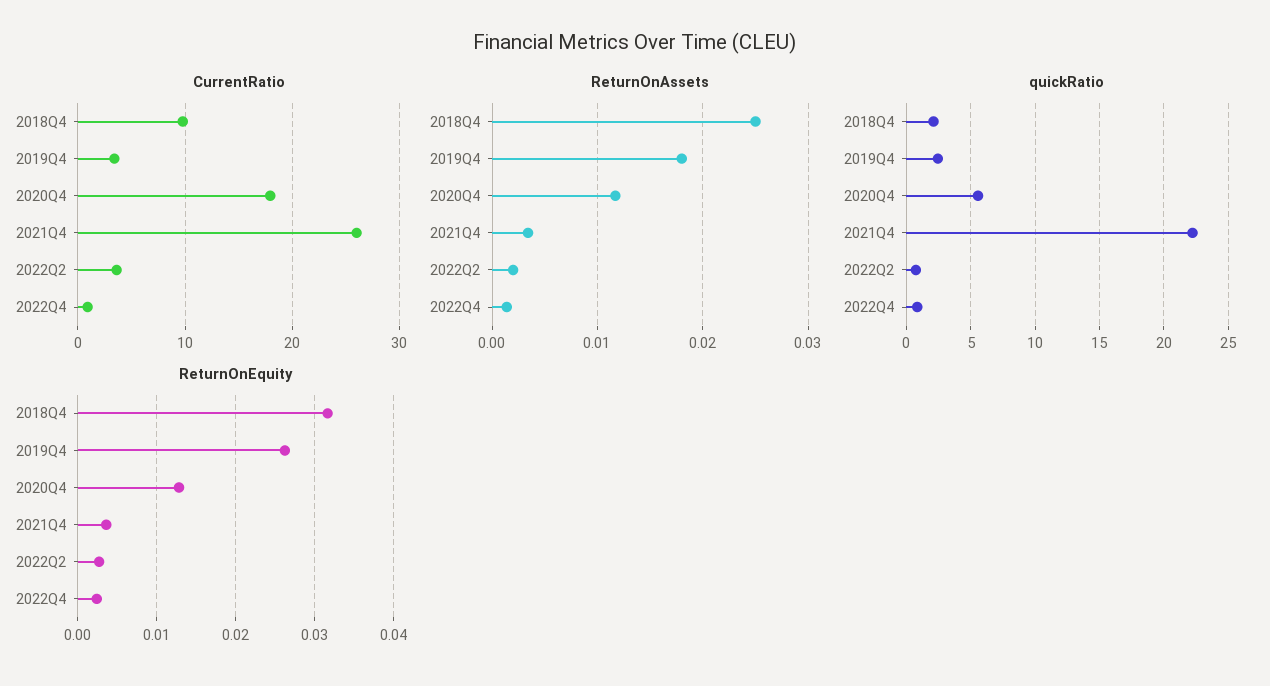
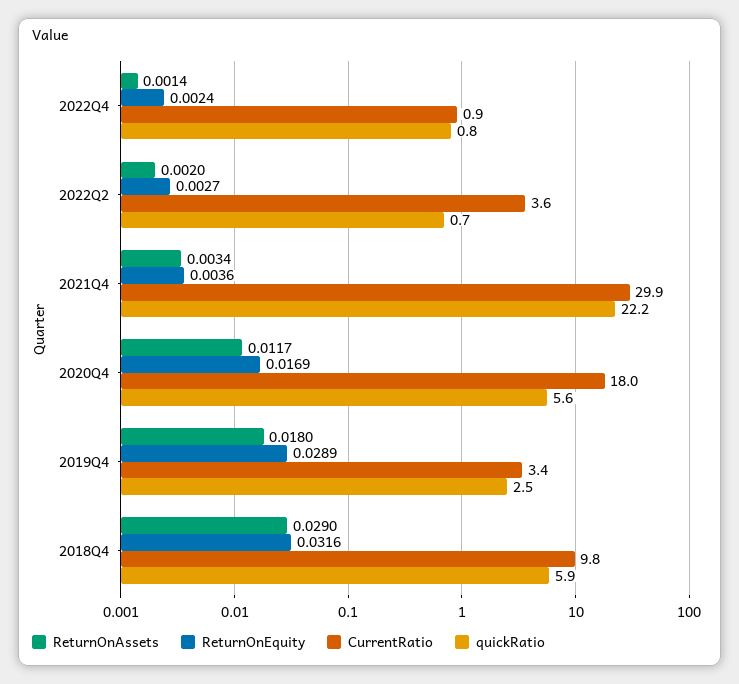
CurrentRatio, 2021Q4: 26 -> 29.9
ReturnOnAssets, 2018Q4: 0.025 -> 0.029
quickRatio, 2018Q4: 2 -> 5.9
ReturnOnEquity, 2019Q4: 0.026 -> 0.0289
ReturnOnEquity, 2020Q4: 0.013 -> 0.0169

